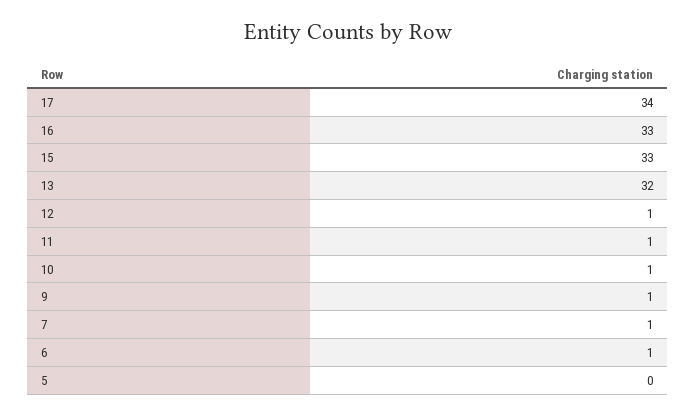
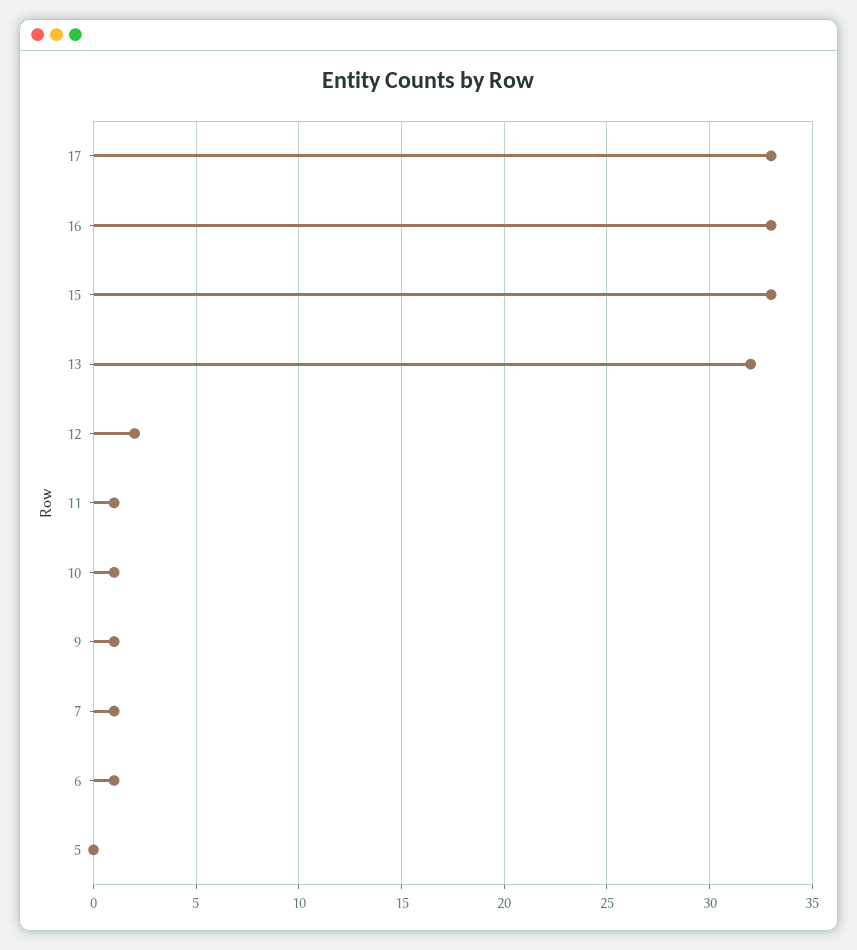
17: 34 -> 33
12: 1 -> 2

